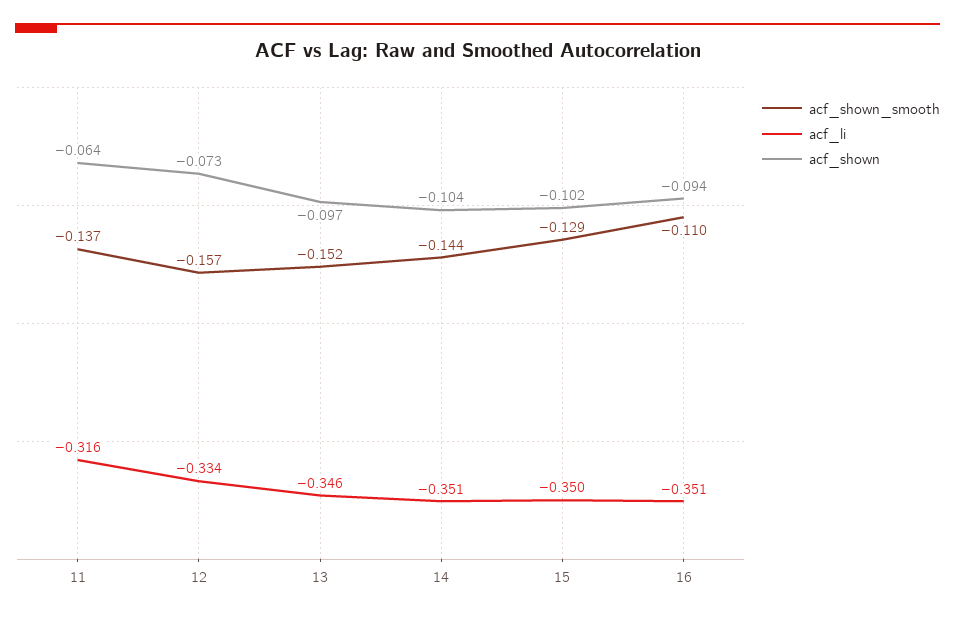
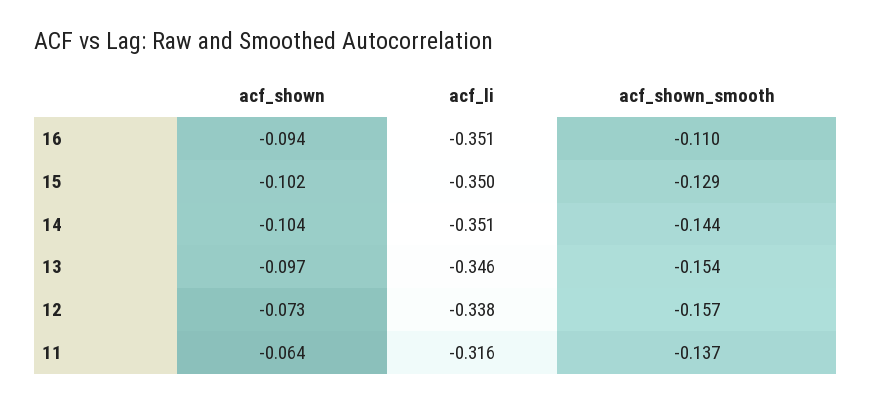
acf_li, 12: -0.334 -> -0.338
acf_shown_smooth, 13: -0.152 -> -0.154

